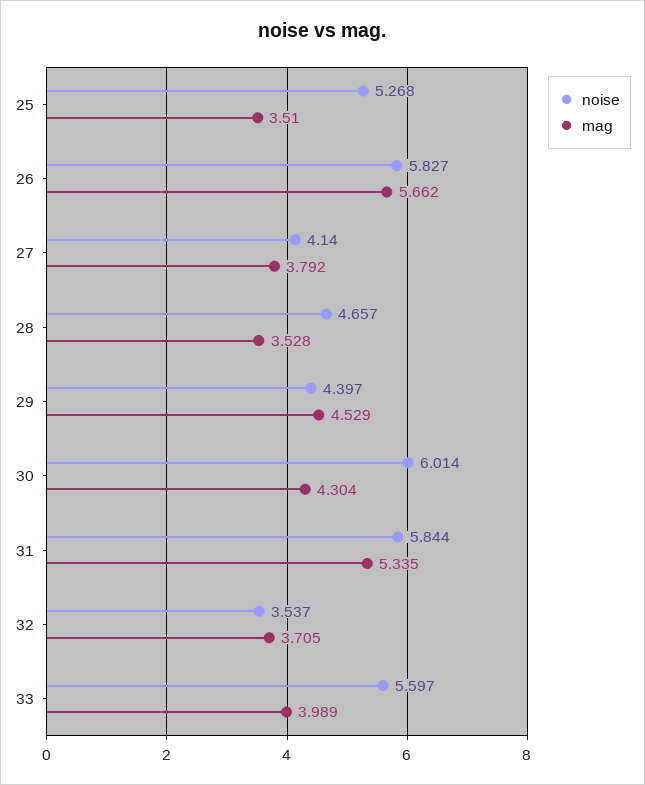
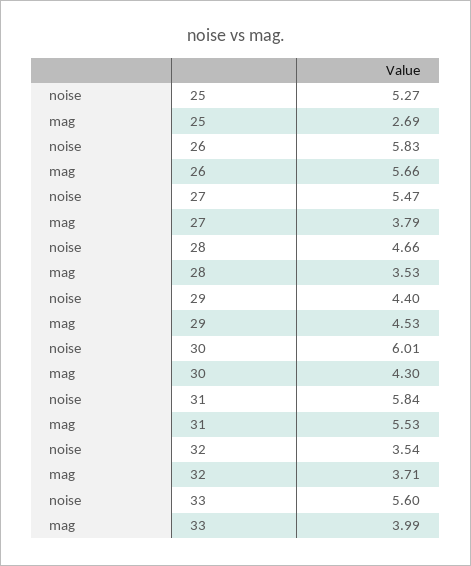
mag, 25: 3.51 -> 2.69
noise, 27: 4.14 -> 5.47
mag, 31: 5.335 -> 5.53

